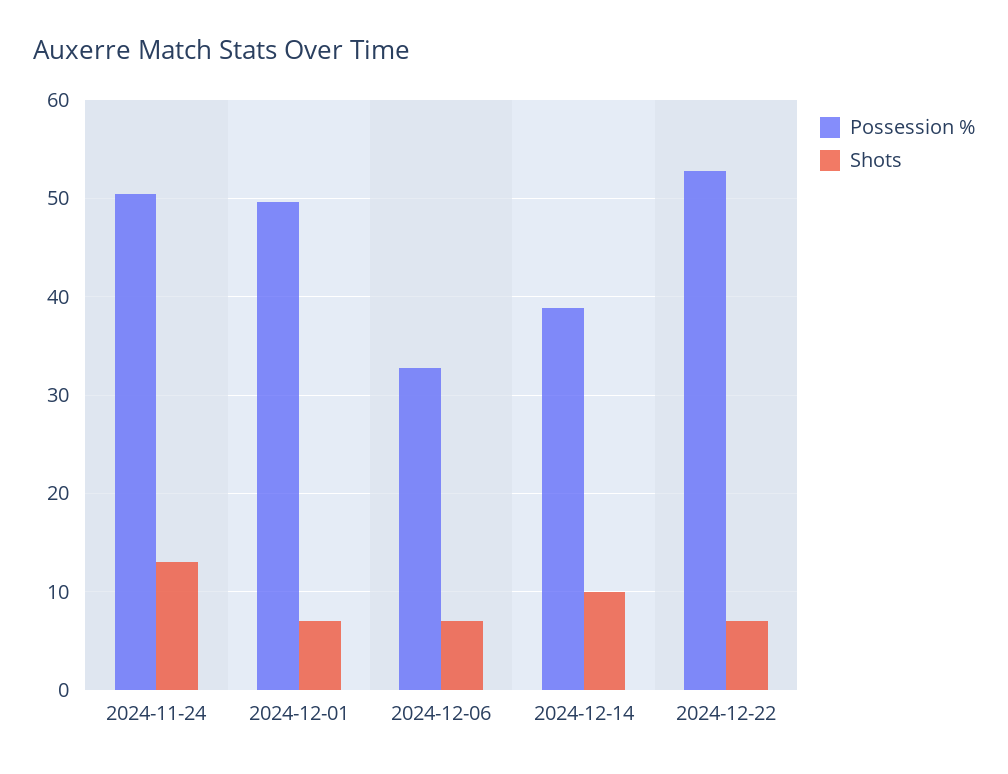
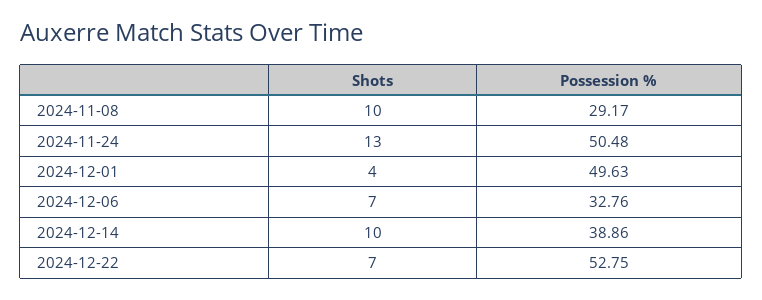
Shots, 2024-12-01: 7 -> 4
Shots, 2024-11-08: none -> 10
Possession %, 2024-11-08: none -> 29.17

